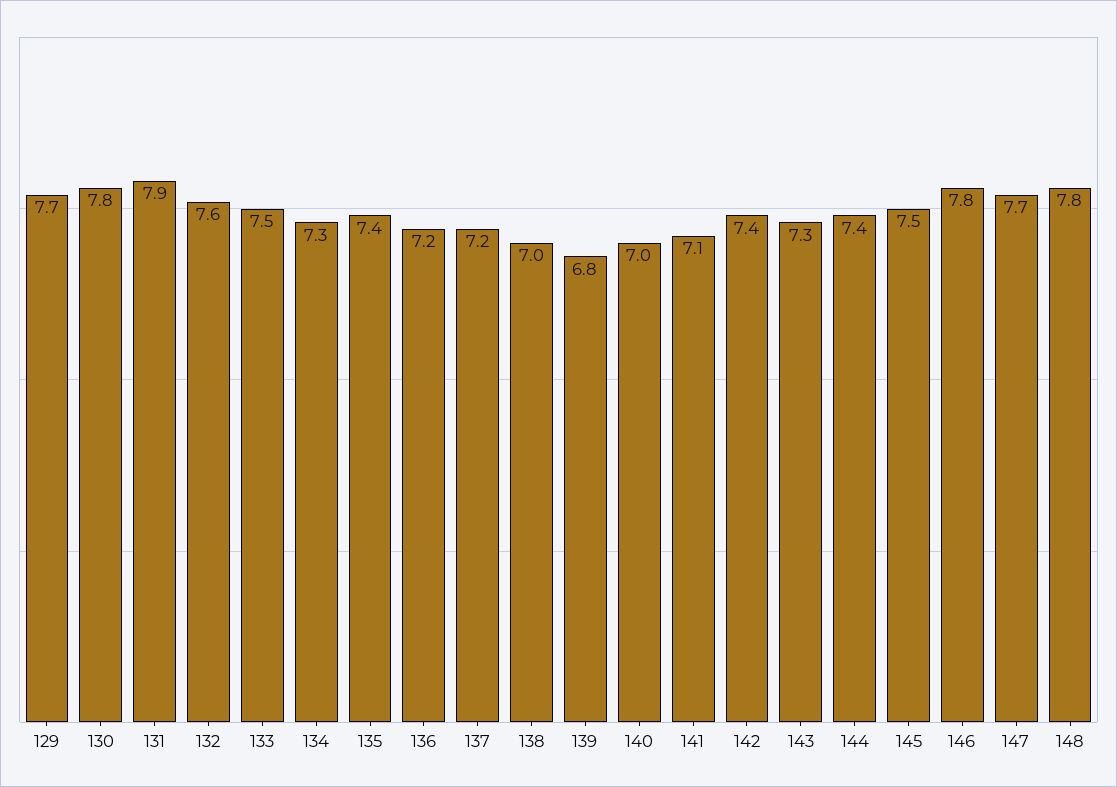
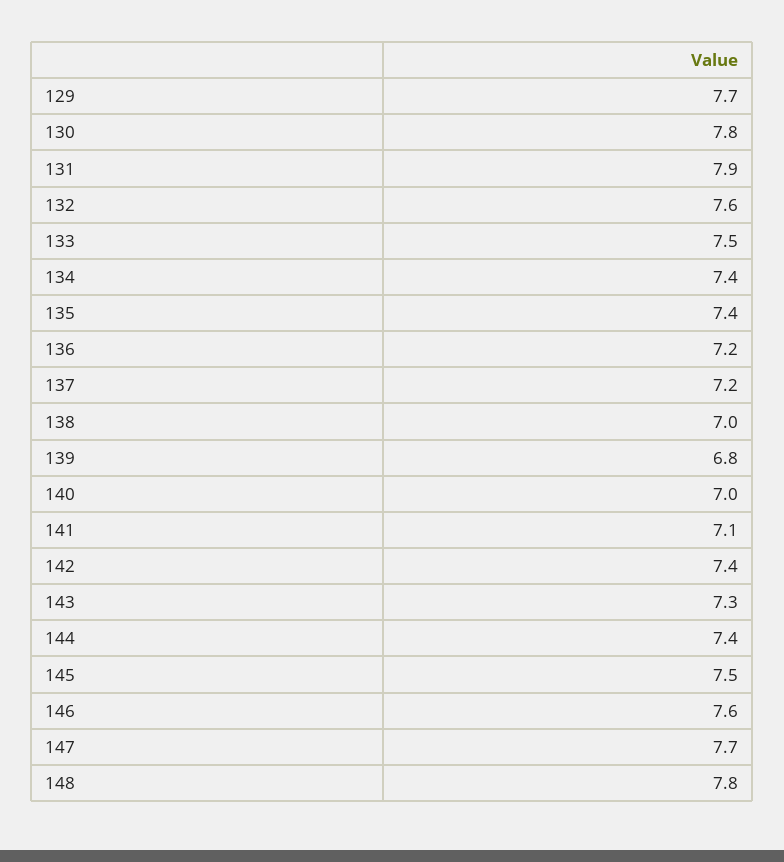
134: 7.3 -> 7.4
146: 7.8 -> 7.6

